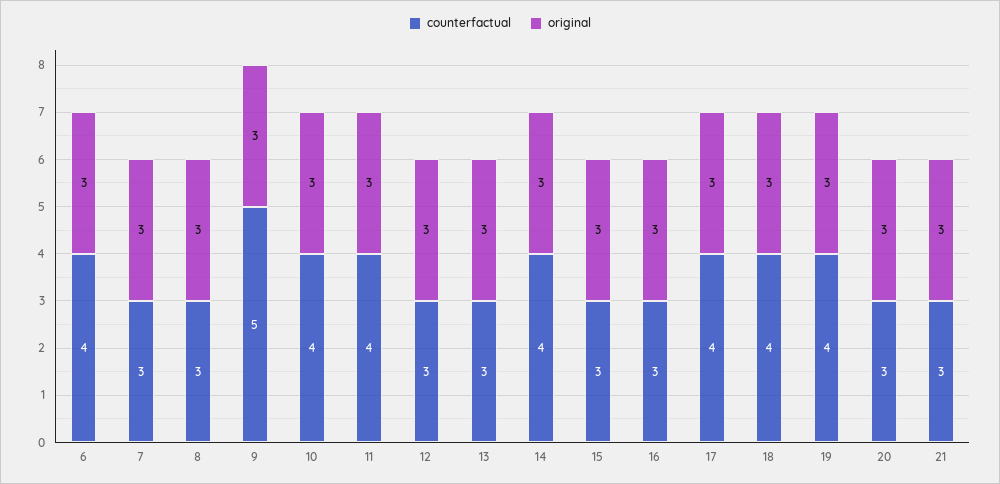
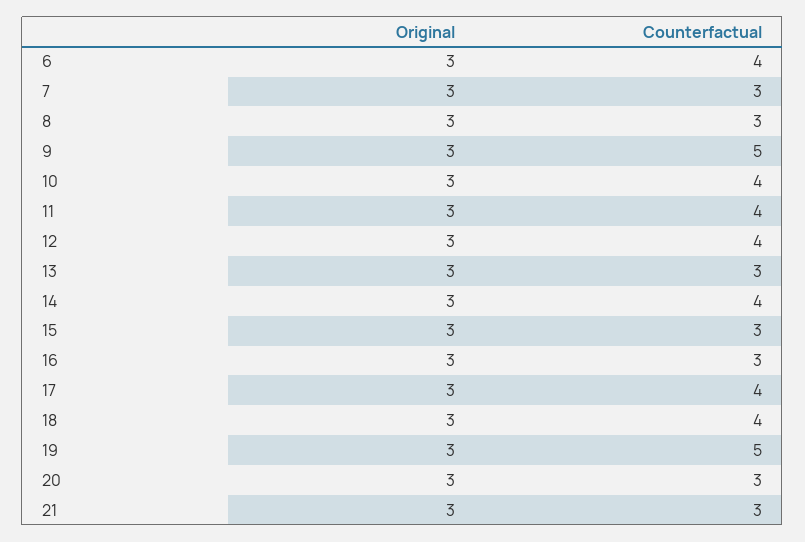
counterfactual, 12: 3 -> 4
counterfactual, 19: 4 -> 5

